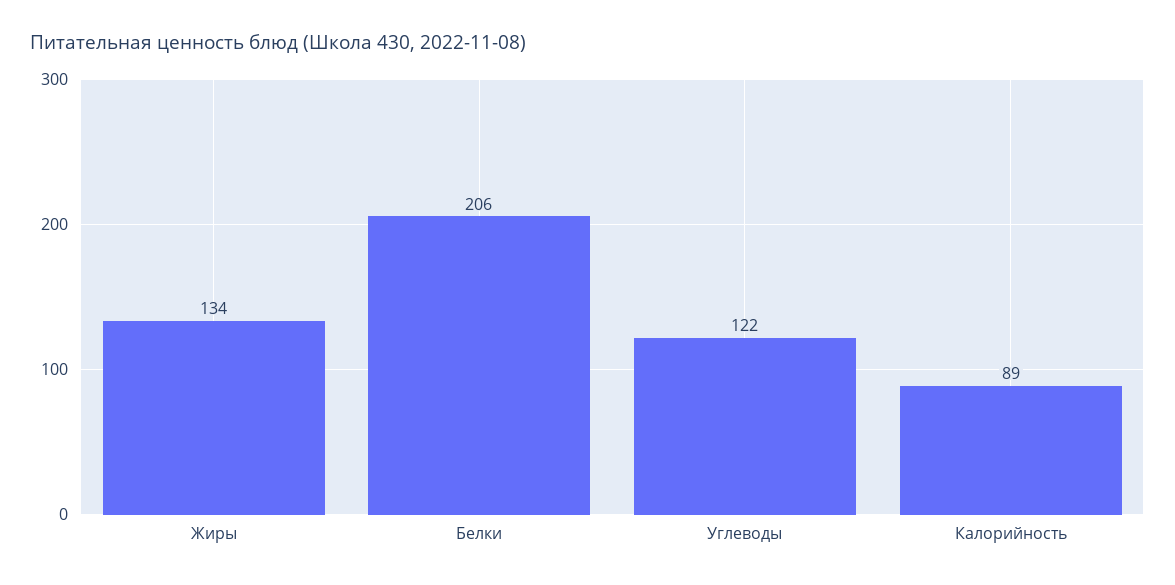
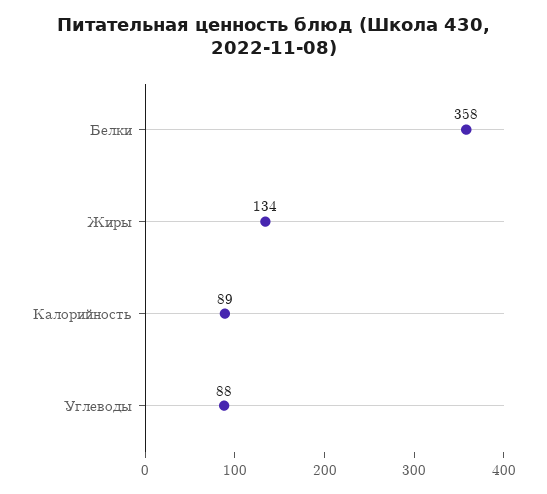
Белки: 206 -> 358
Углеводы: 122 -> 88

